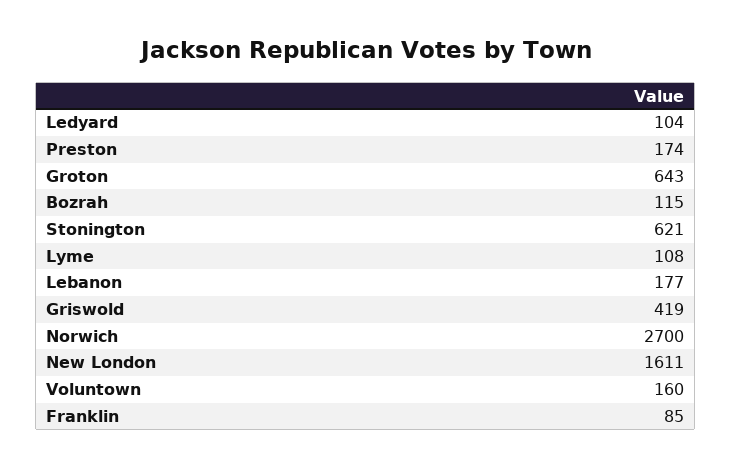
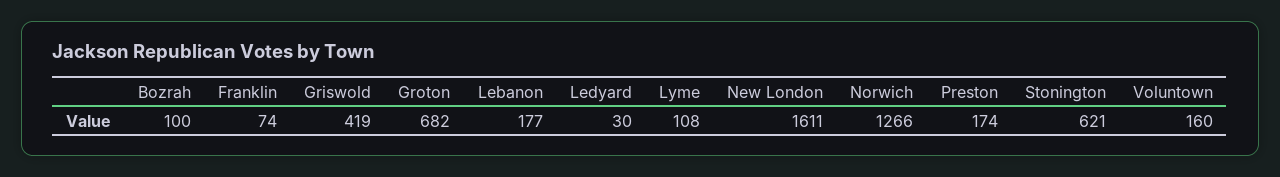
Ledyard: 104 -> 30
Groton: 643 -> 682
Bozrah: 115 -> 100
Norwich: 2700 -> 1266
Franklin: 85 -> 74

